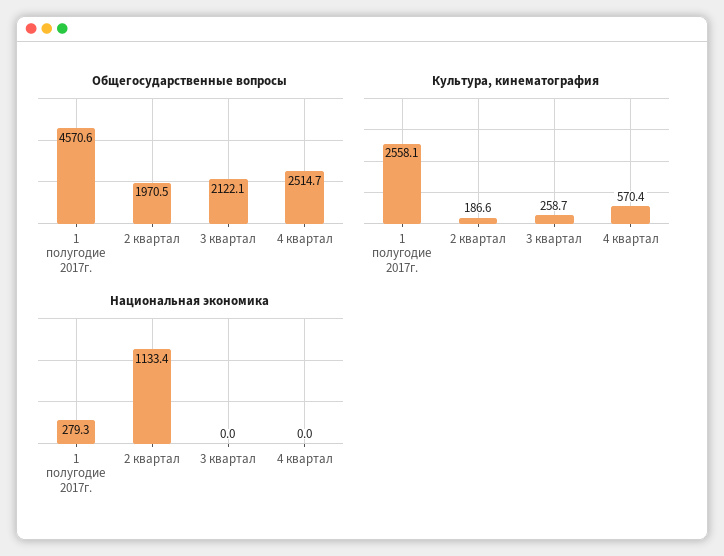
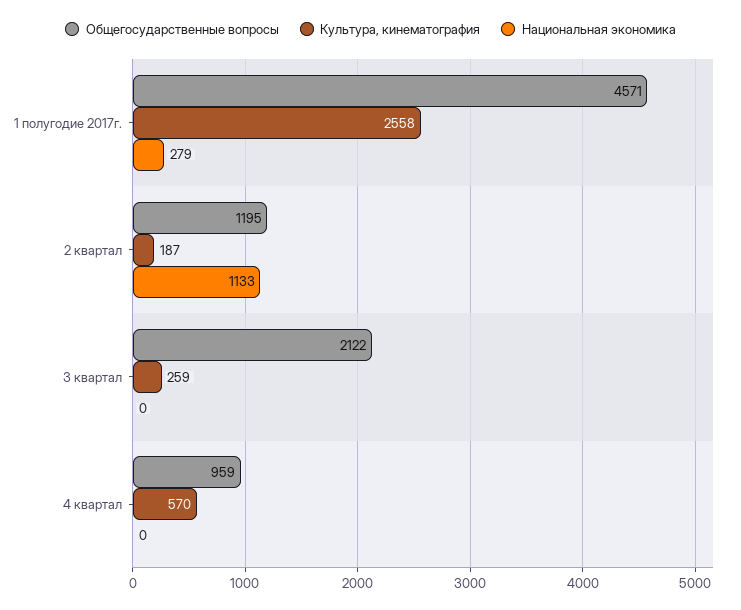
Общегосударственные вопросы, 2 квартал: 1970.5 -> 1195
Общегосударственные вопросы, 4 квартал: 2514.7 -> 959

